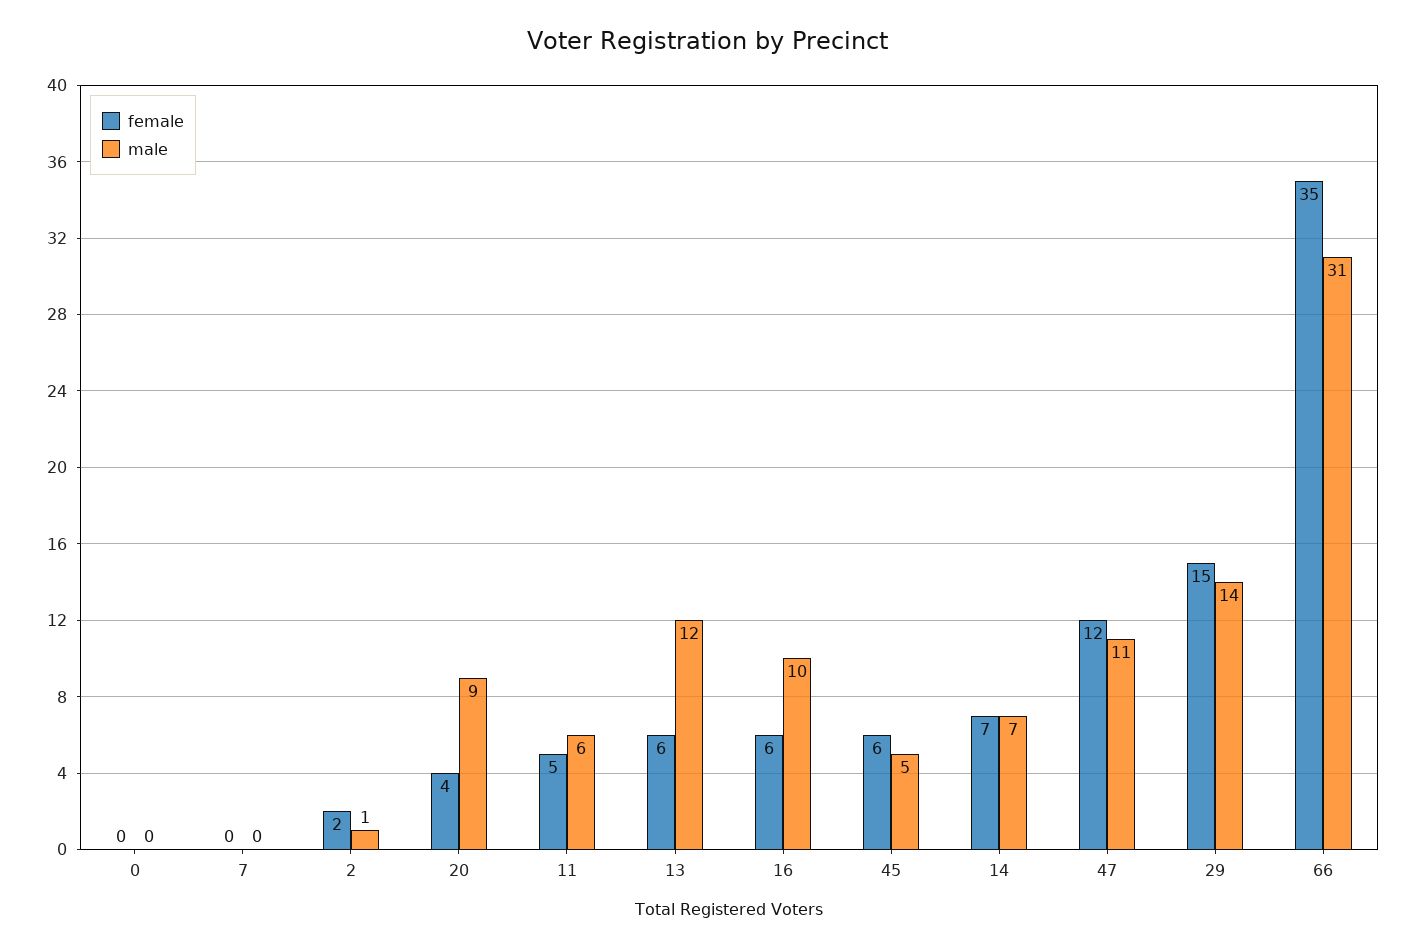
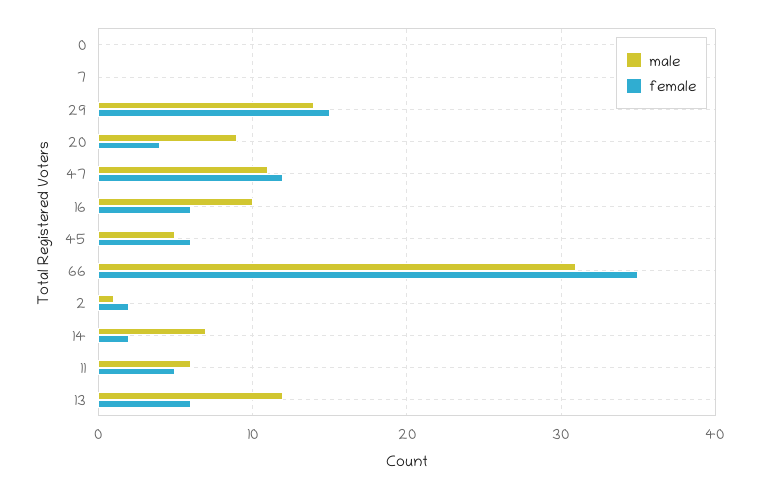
female, 14: 7 -> 2

